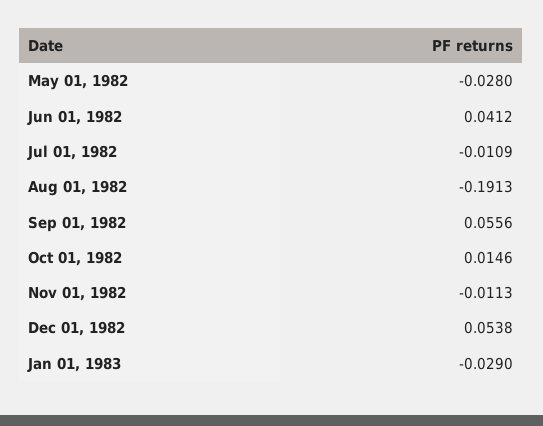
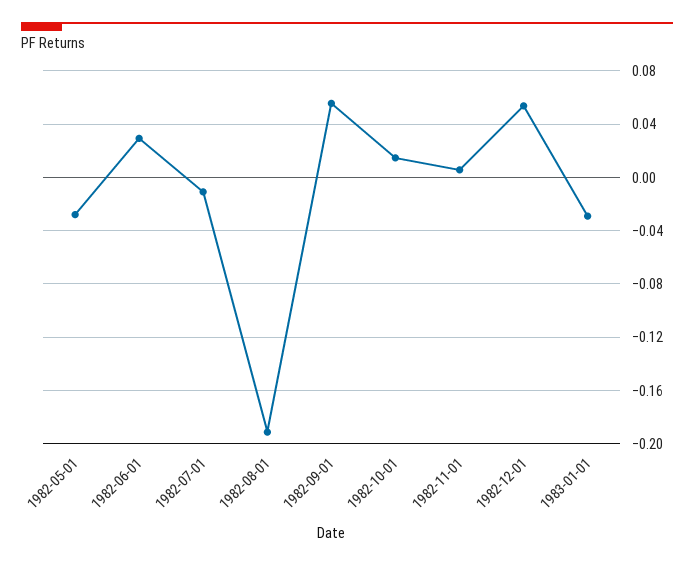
Jun 01, 1982: 0.0412 -> 0.03
Nov 01, 1982: -0.0113 -> 0.005

